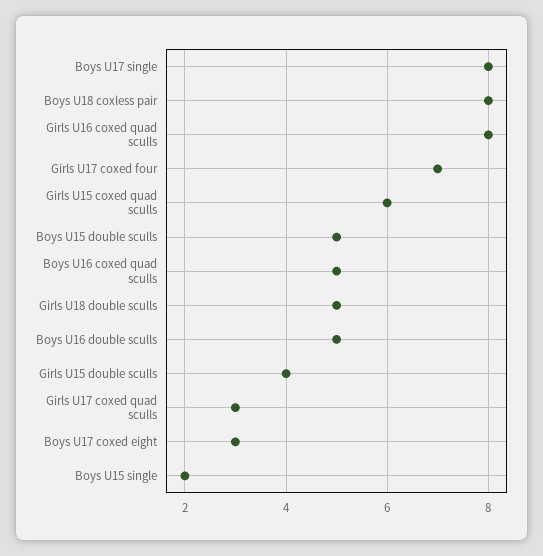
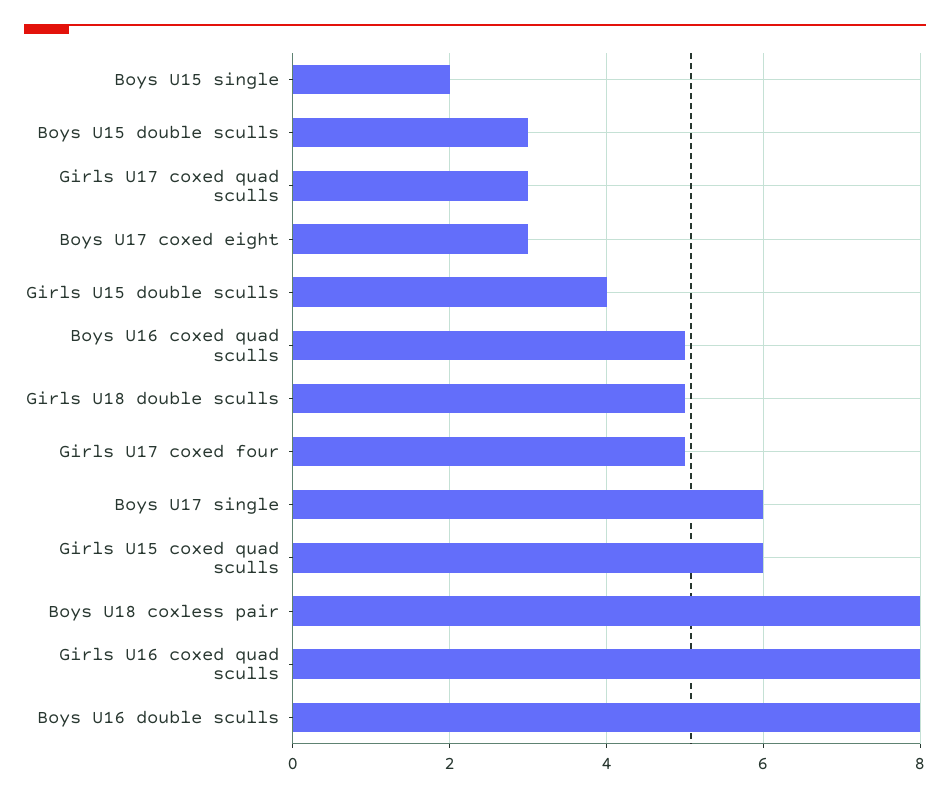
Boys U17 single: 8 -> 6
Girls U17 coxed four: 7 -> 5
Boys U15 double sculls: 5 -> 3
Boys U16 double sculls: 5 -> 8

